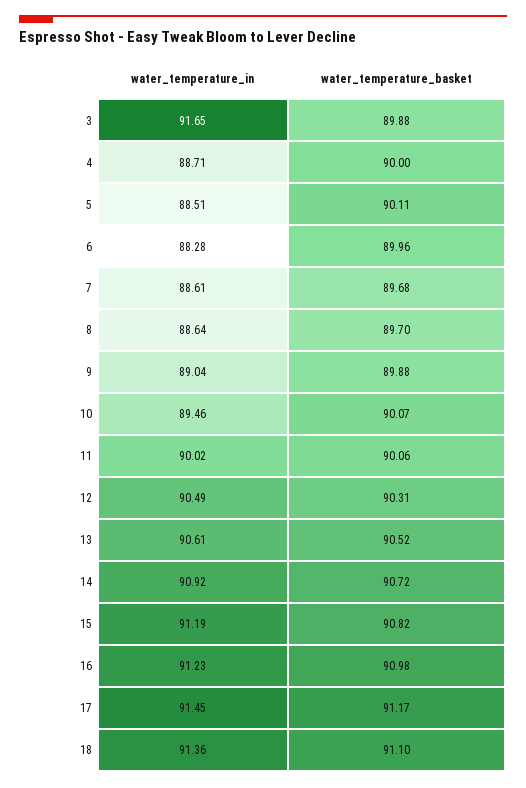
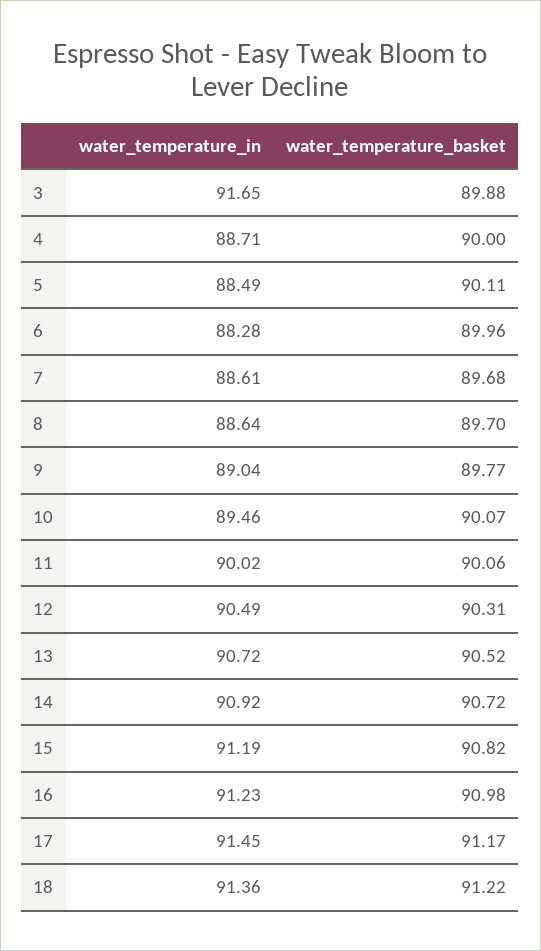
water_temperature_in, 5: 88.51 -> 88.49
water_temperature_basket, 9: 89.88 -> 89.77
water_temperature_in, 13: 90.61 -> 90.72
water_temperature_basket, 18: 91.1 -> 91.22

